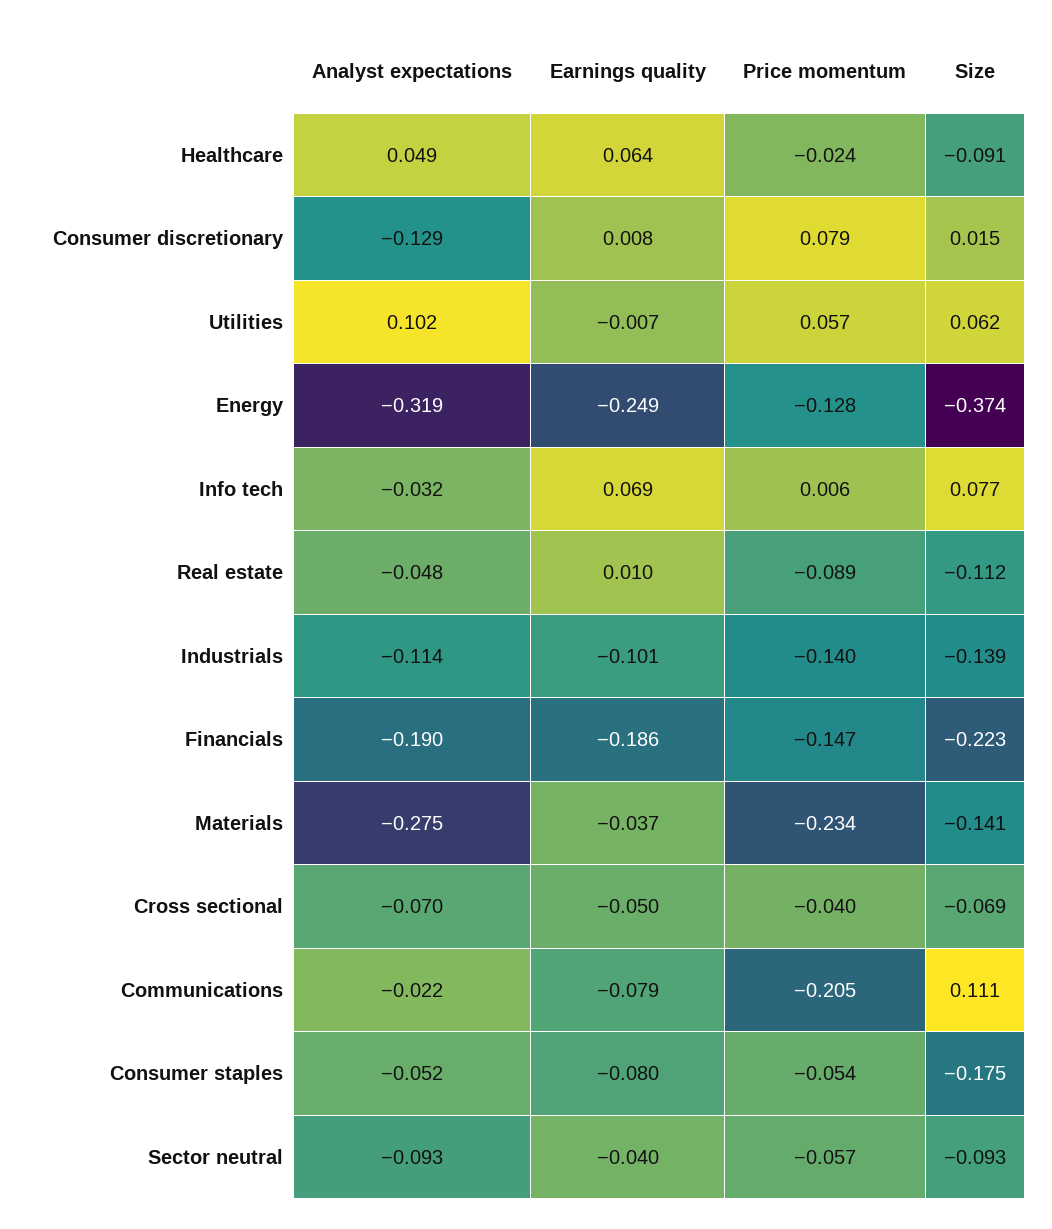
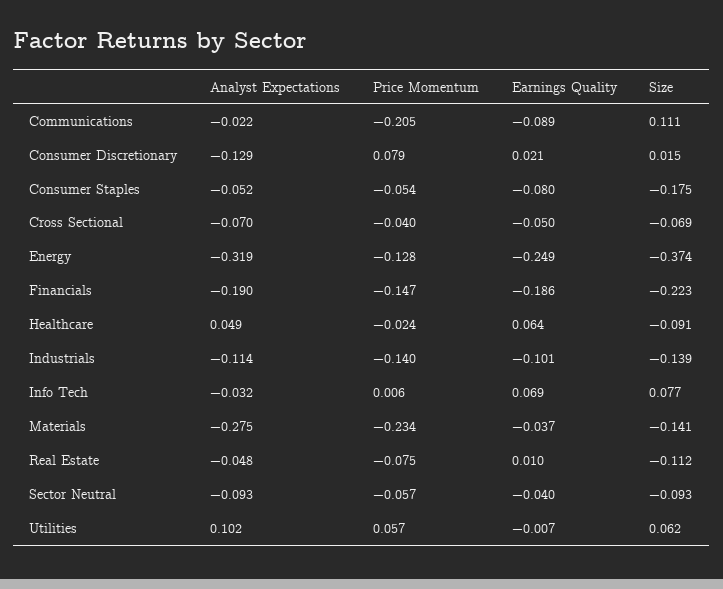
Earnings quality, Consumer discretionary: 0.008 -> 0.021
Price momentum, Real estate: -0.089 -> -0.075
Earnings quality, Communications: -0.079 -> -0.089

